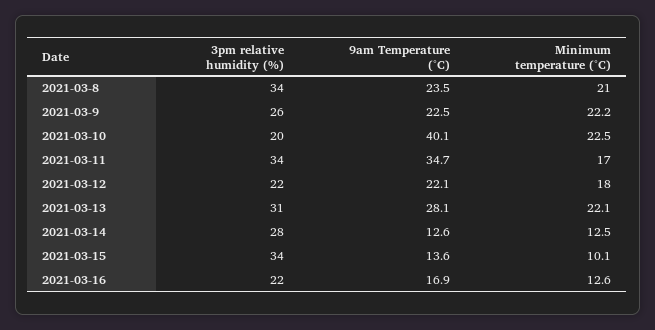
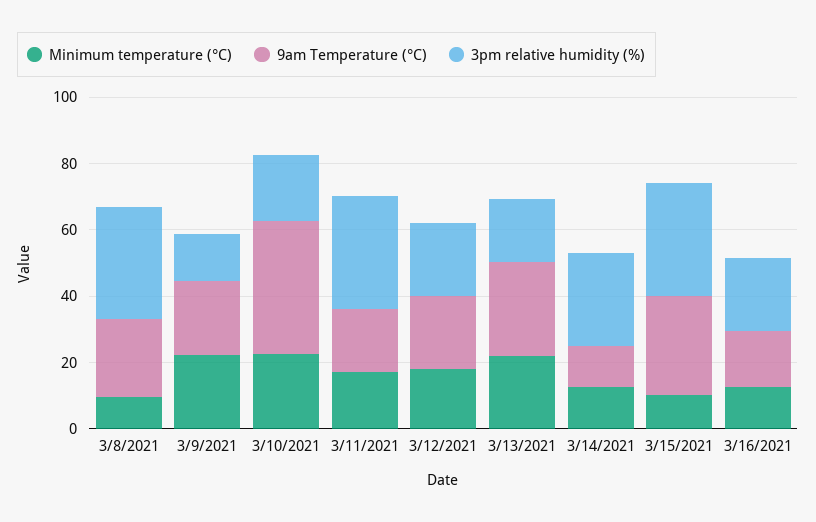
Minimum temperature (°C), 2021-03-8: 21 -> 10
3pm relative humidity (%), 2021-03-9: 26 -> 15
9am Temperature (°C), 2021-03-11: 34.7 -> 20
3pm relative humidity (%), 2021-03-13: 31 -> 20
9am Temperature (°C), 2021-03-15: 13.6 -> 30

